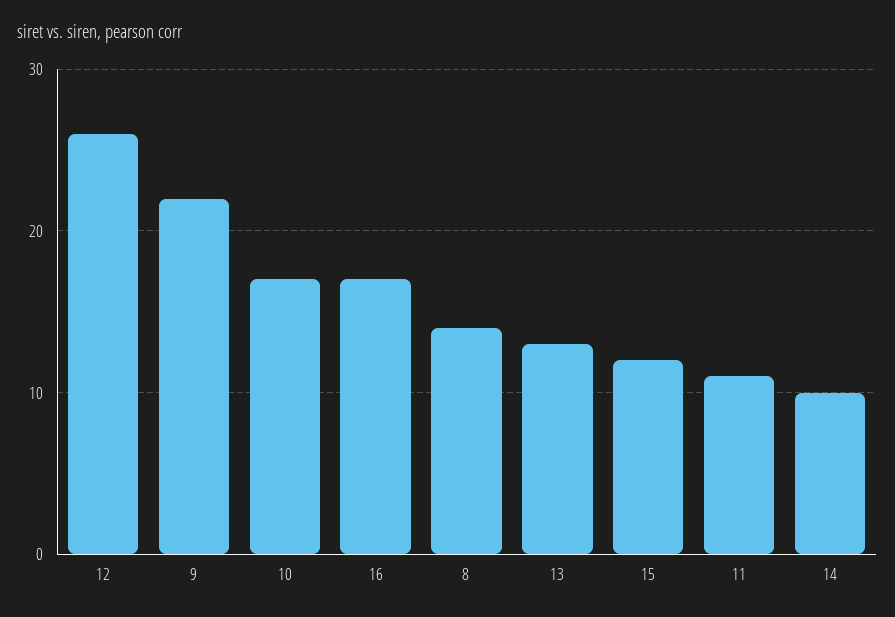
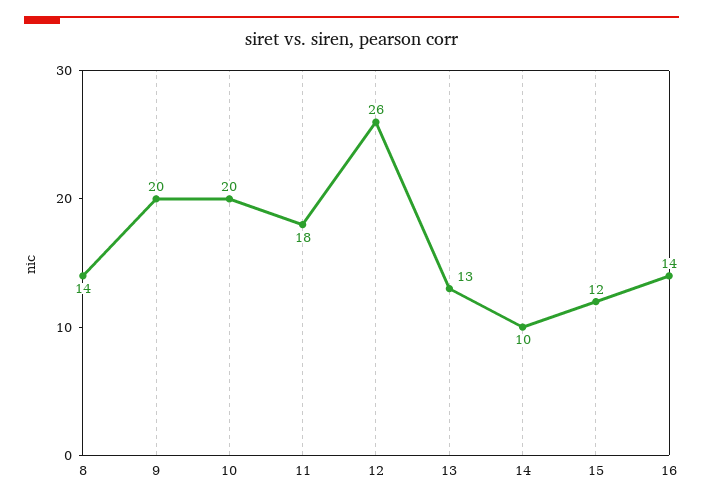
9: 22 -> 20
10: 17 -> 20
16: 17 -> 14
11: 11 -> 18

